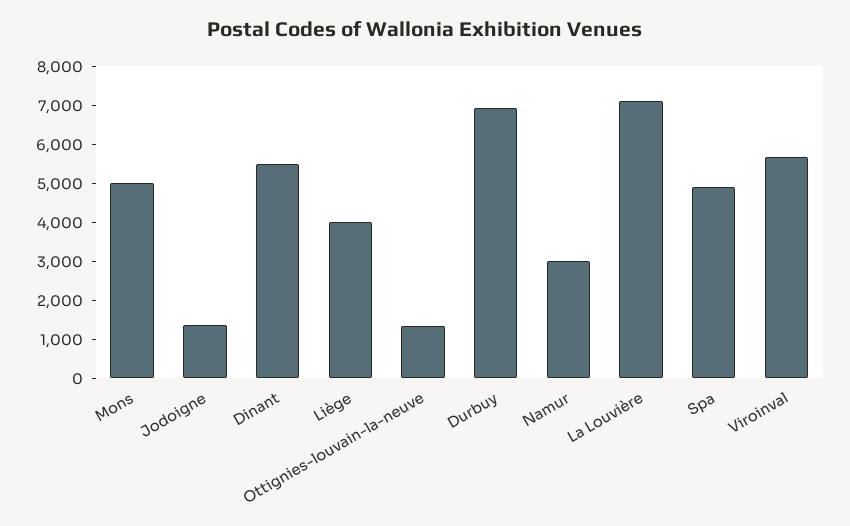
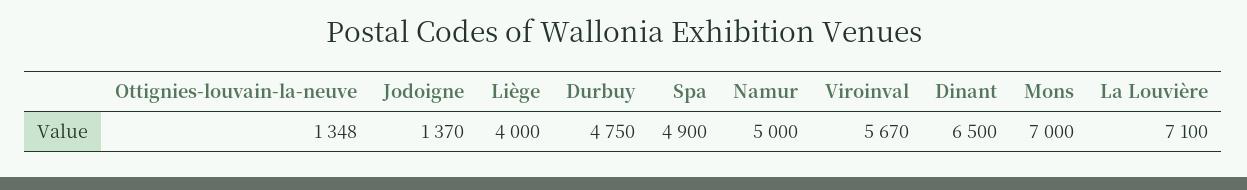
Mons: 5000 -> 7000
Dinant: 5500 -> 6500
Durbuy: 7000 -> 4750
Namur: 3000 -> 5000

